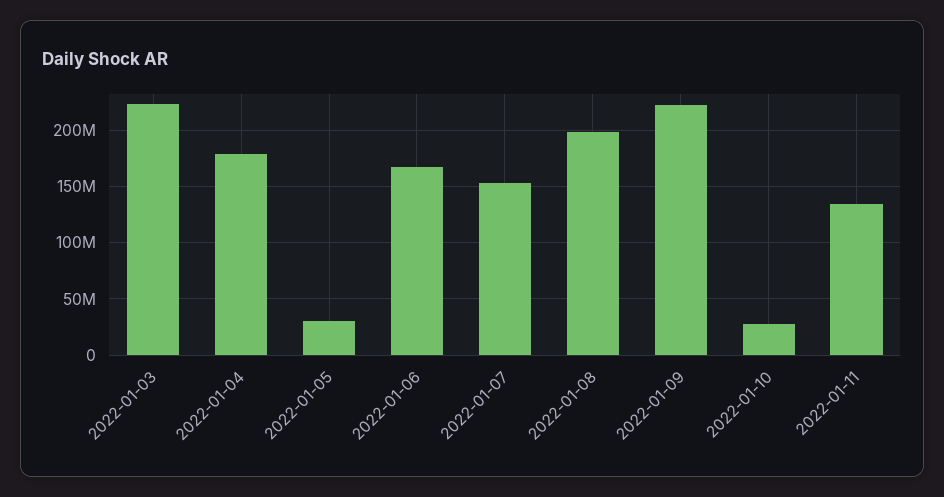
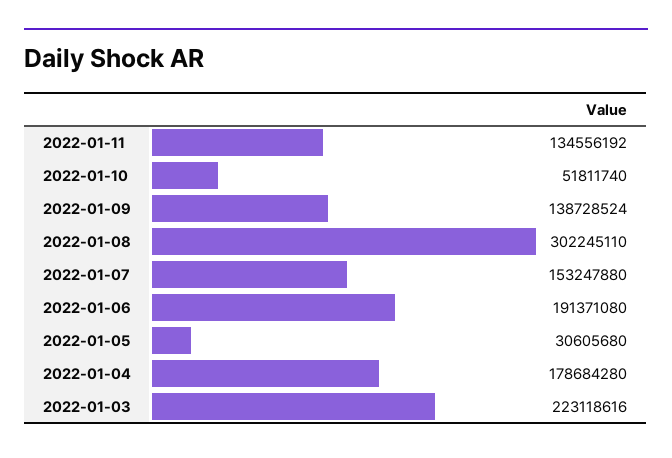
2022-01-06: 170000000 -> 191371080
2022-01-08: 200000000 -> 302245110
2022-01-09: 220000000 -> 138728524
2022-01-10: 30000000 -> 51811740

